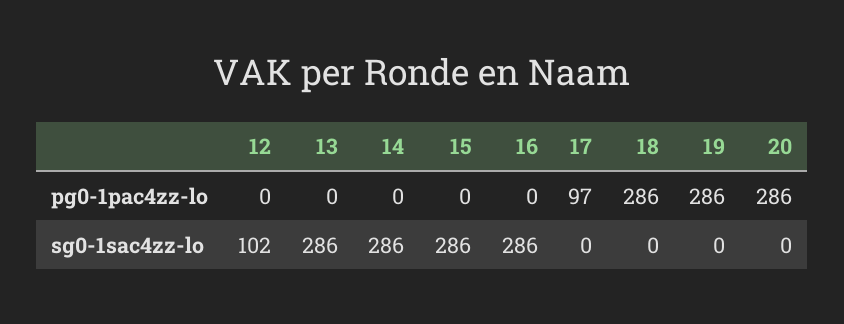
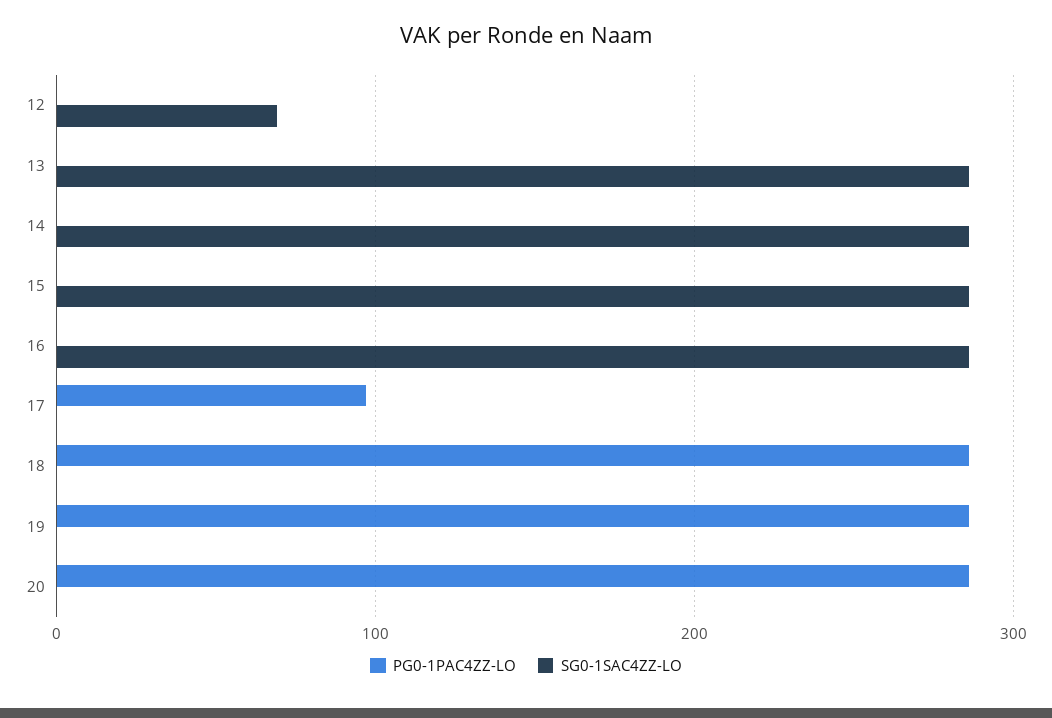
sg0-1sac4zz-lo, 12: 102 -> 70

